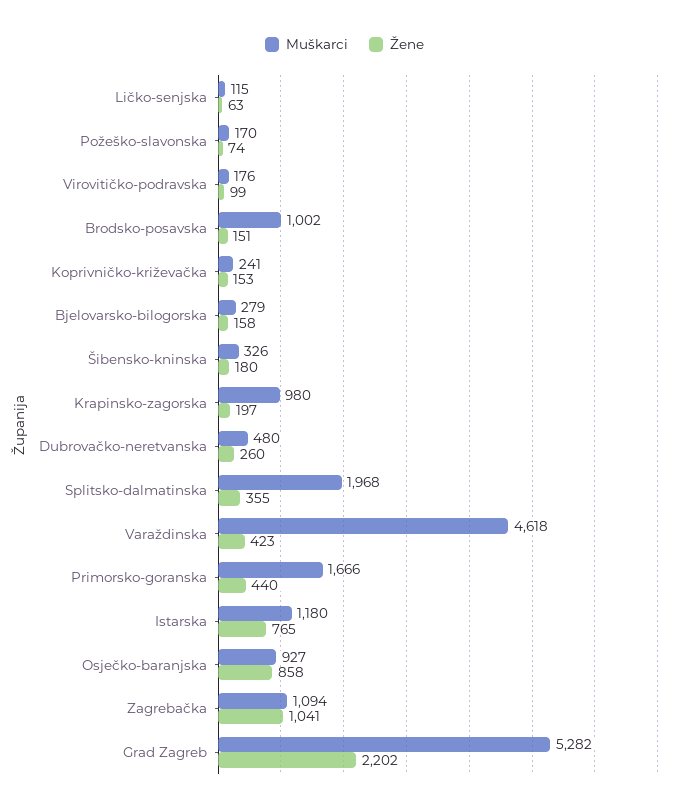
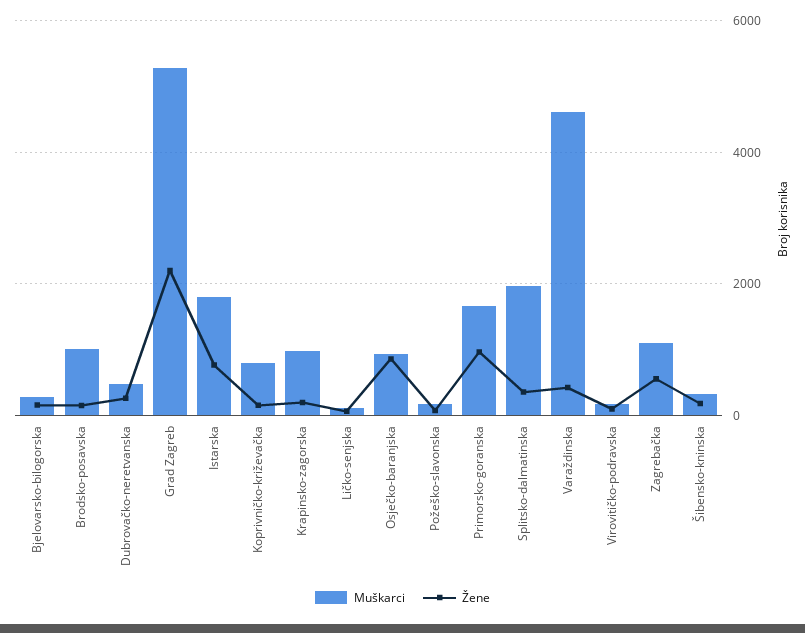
Muškarci, Koprivničko-križevačka: 241 -> 800
Žene, Primorsko-goranska: 440 -> 1000
Muškarci, Istarska: 1180 -> 1800
Žene, Zagrebačka: 1041 -> 600

